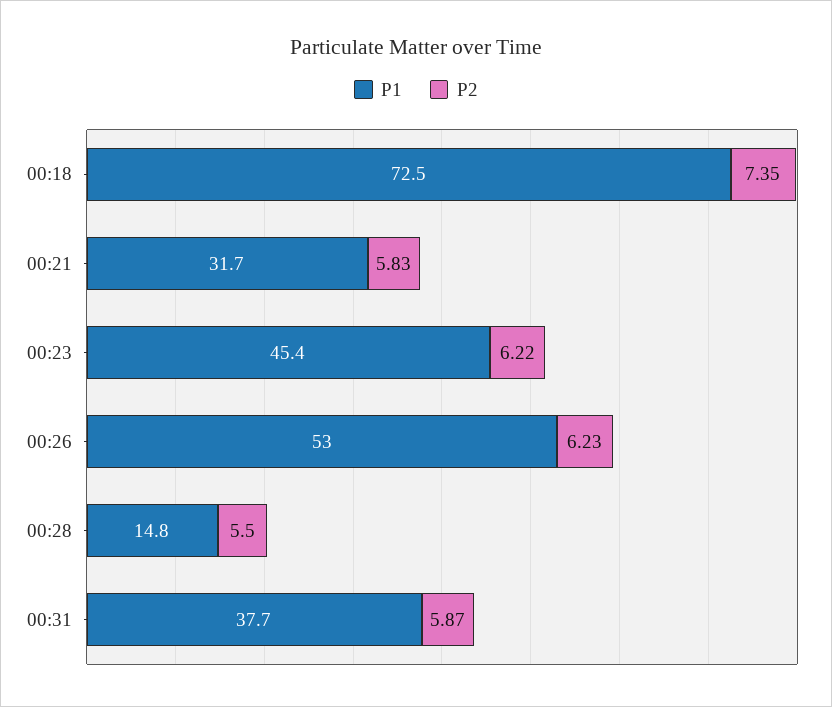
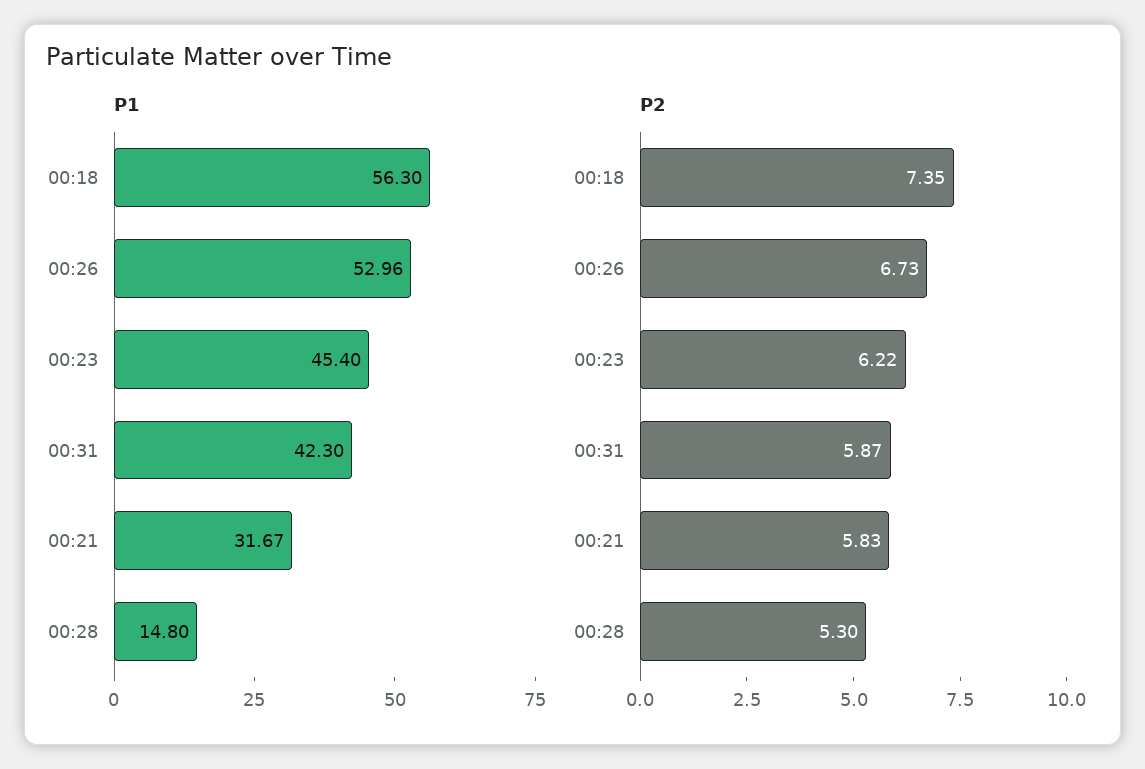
P1, 00:18: 72.5 -> 56.3
P2, 00:26: 6.23 -> 6.73
P2, 00:28: 5.5 -> 5.3
P1, 00:31: 37.7 -> 42.3

